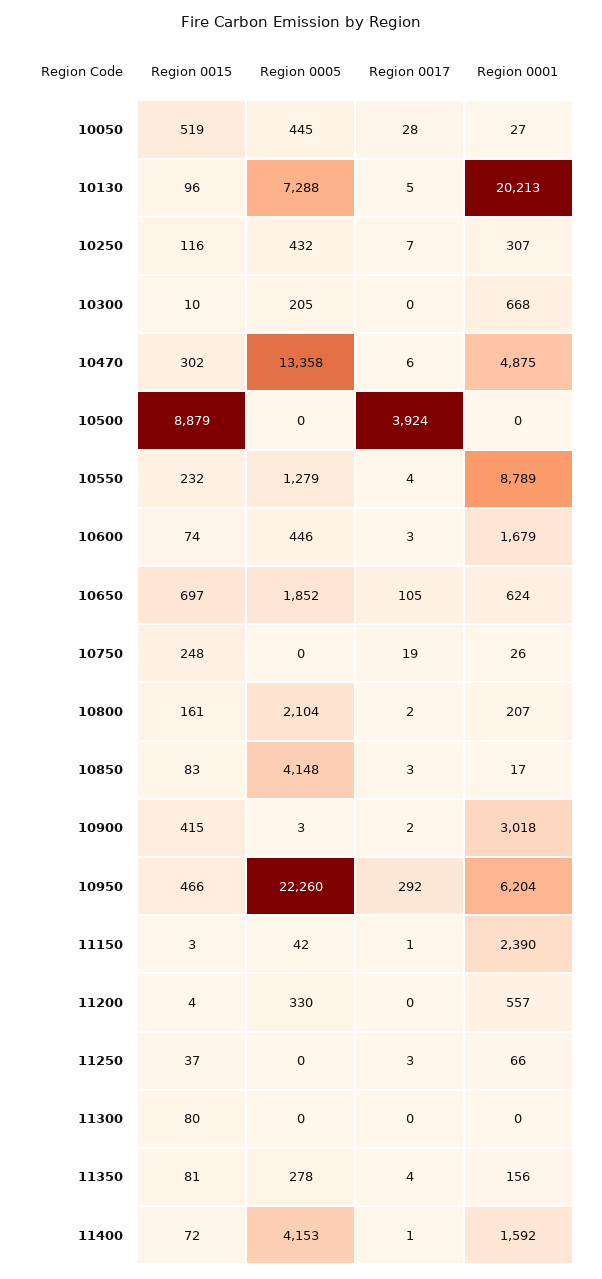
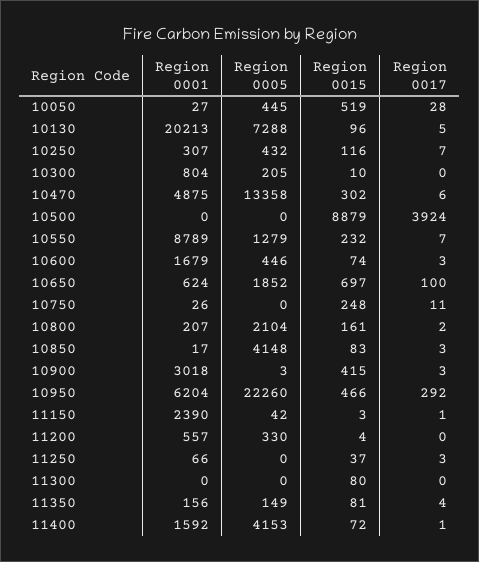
Region 0001, 10300: 668 -> 804
Region 0017, 10550: 4 -> 7
Region 0017, 10650: 105 -> 100
Region 0017, 10750: 19 -> 11
Region 0017, 10900: 2 -> 3
Region 0005, 11350: 278 -> 149

